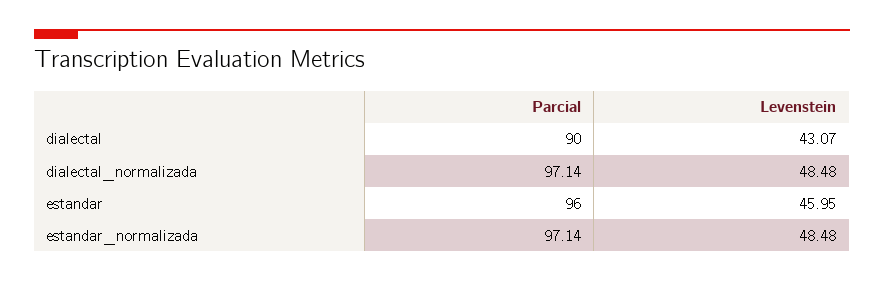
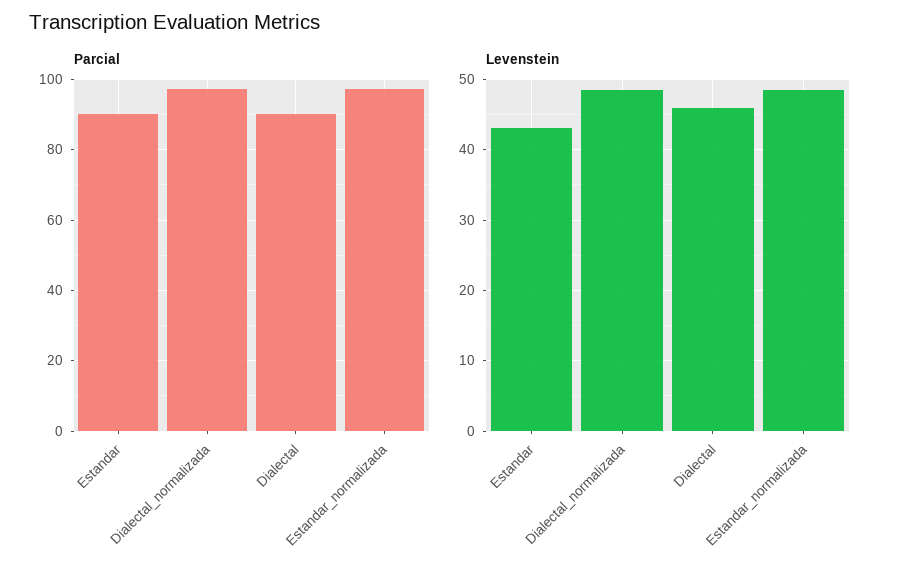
Levenstein, dialectal: 43.07 -> 46
Parcial, estandar: 96 -> 90
Levenstein, estandar: 45.95 -> 43

